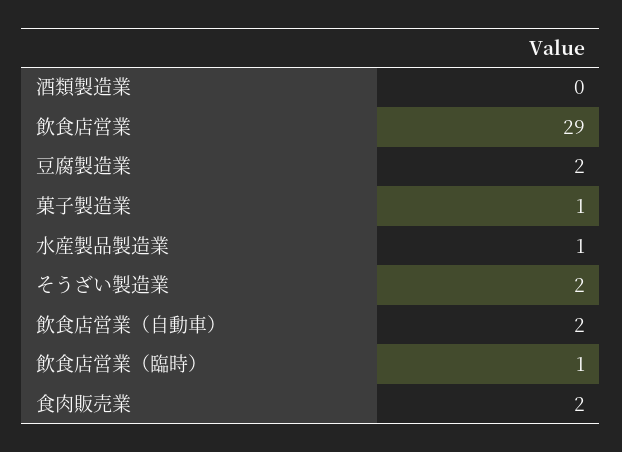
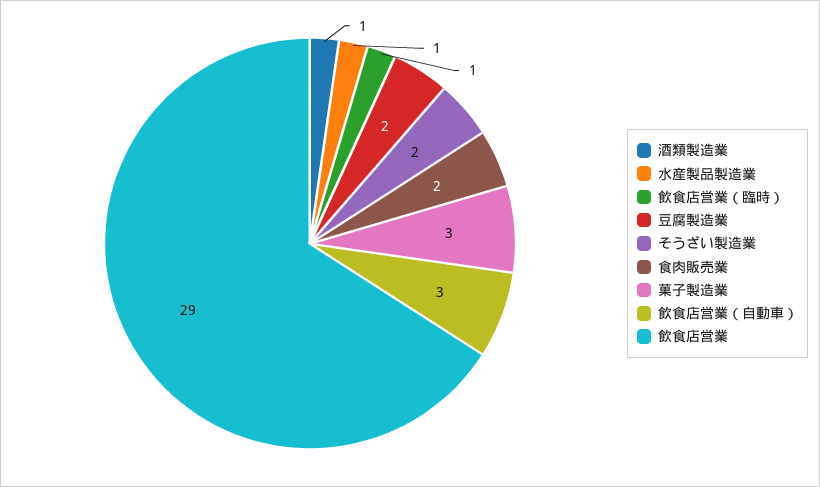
酒類製造業: 0 -> 1
菓子製造業: 1 -> 3
飲食店営業（自動車）: 2 -> 3

